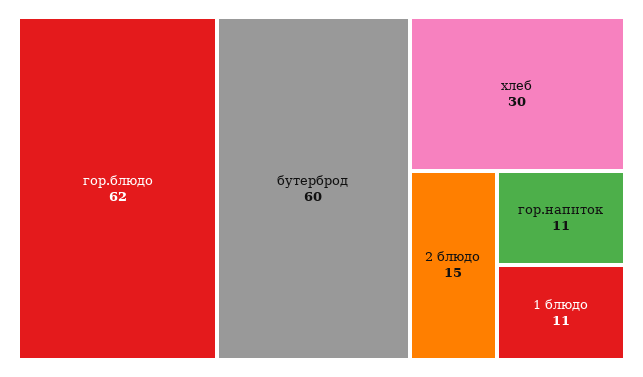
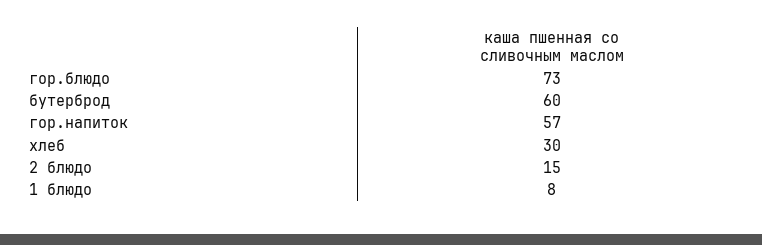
гор.блюдо: 62 -> 73
гор.напиток: 11 -> 57
1 блюдо: 11 -> 8

